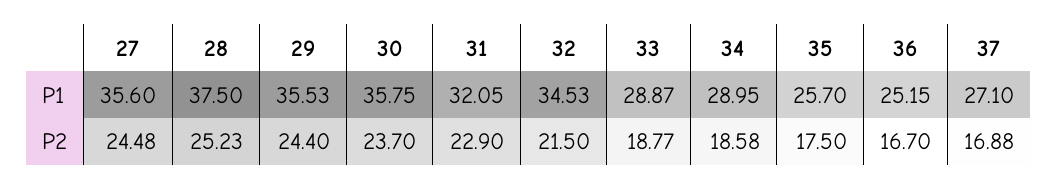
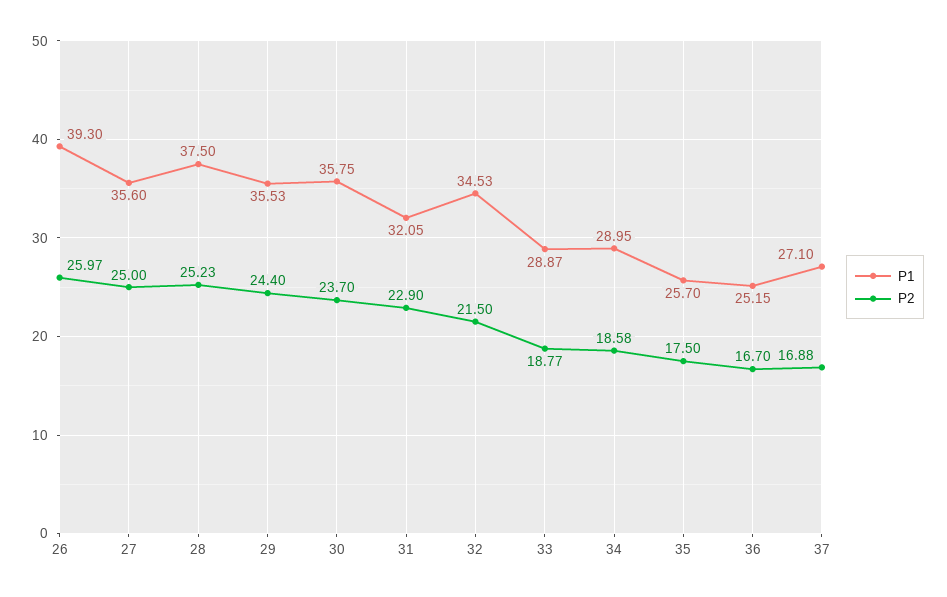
P2, 27: 24.48 -> 25
P1, 26: none -> 39.3
P2, 26: none -> 25.97

